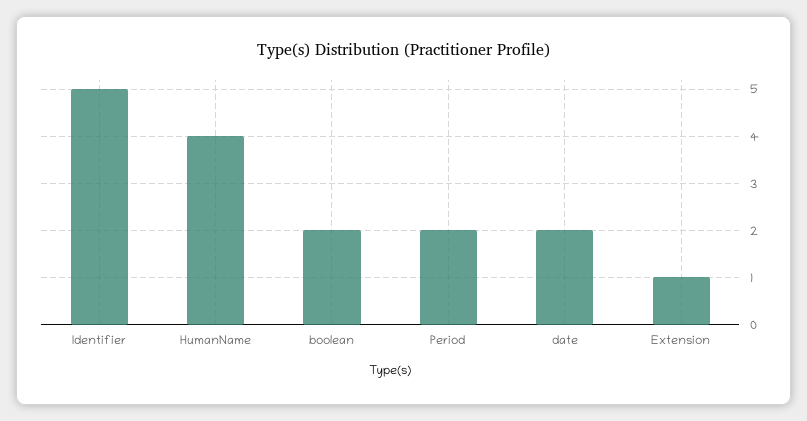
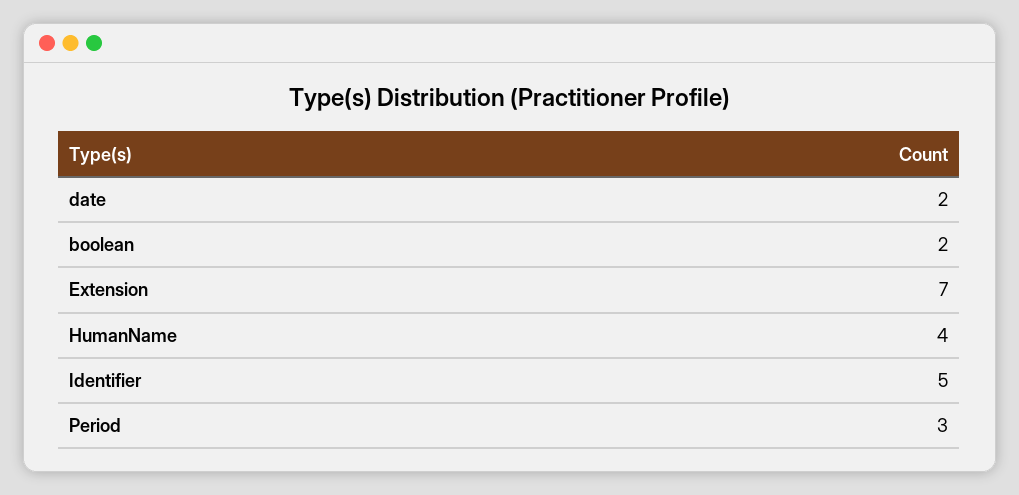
Period: 2 -> 3
Extension: 1 -> 7

